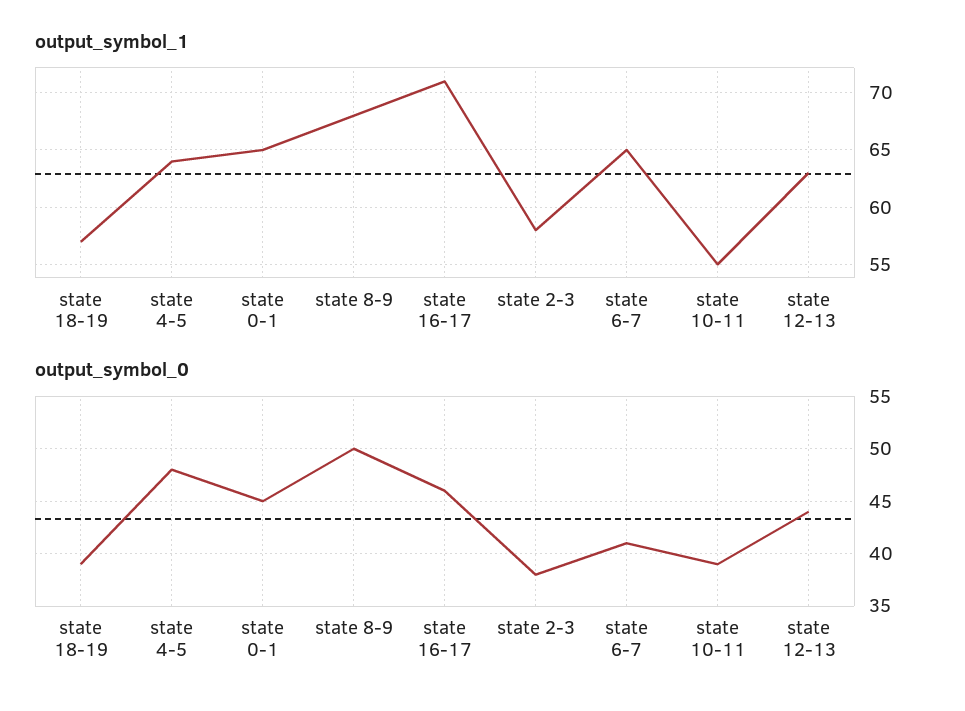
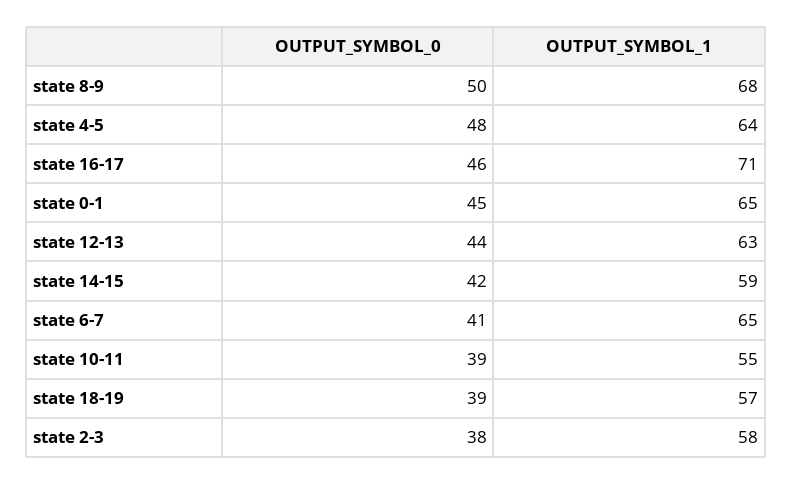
output_symbol_0, state 14-15: none -> 42
output_symbol_1, state 14-15: none -> 59

